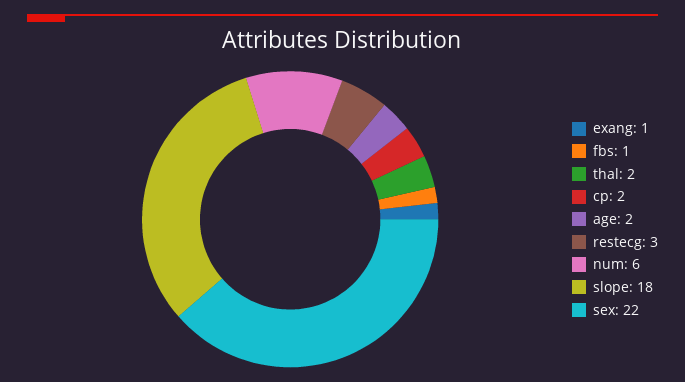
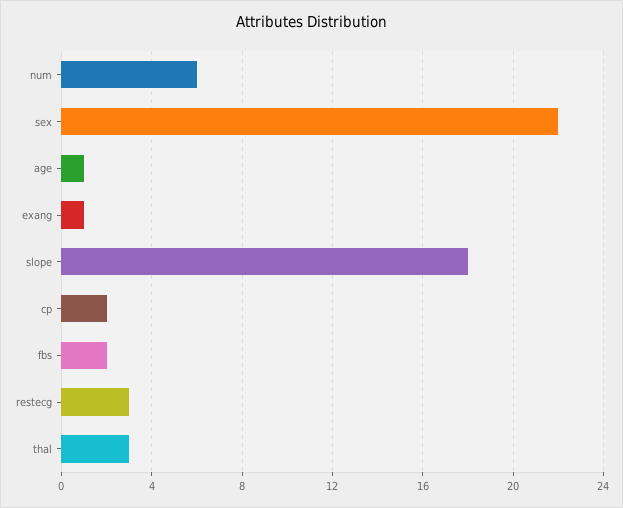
fbs: 1 -> 2
thal: 2 -> 3
age: 2 -> 1

